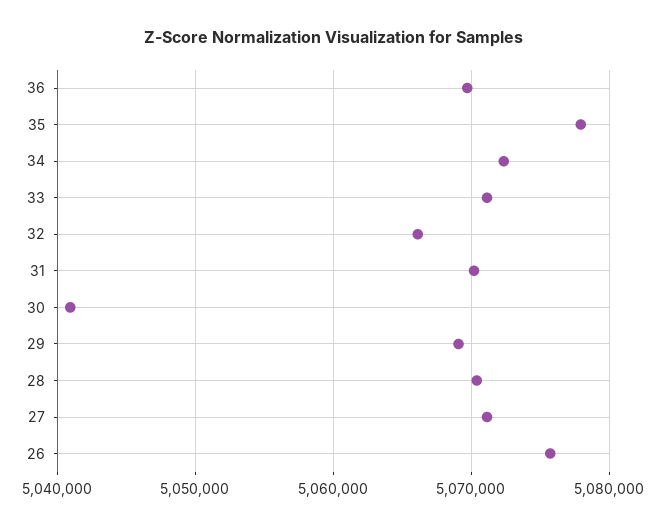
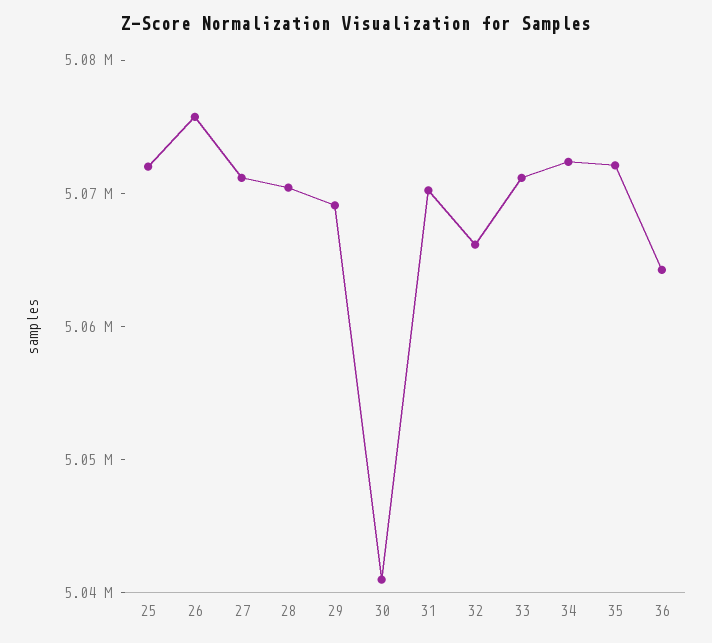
36: 5070000 -> 5064000
35: 5078000 -> 5072000
25: none -> 5072000

